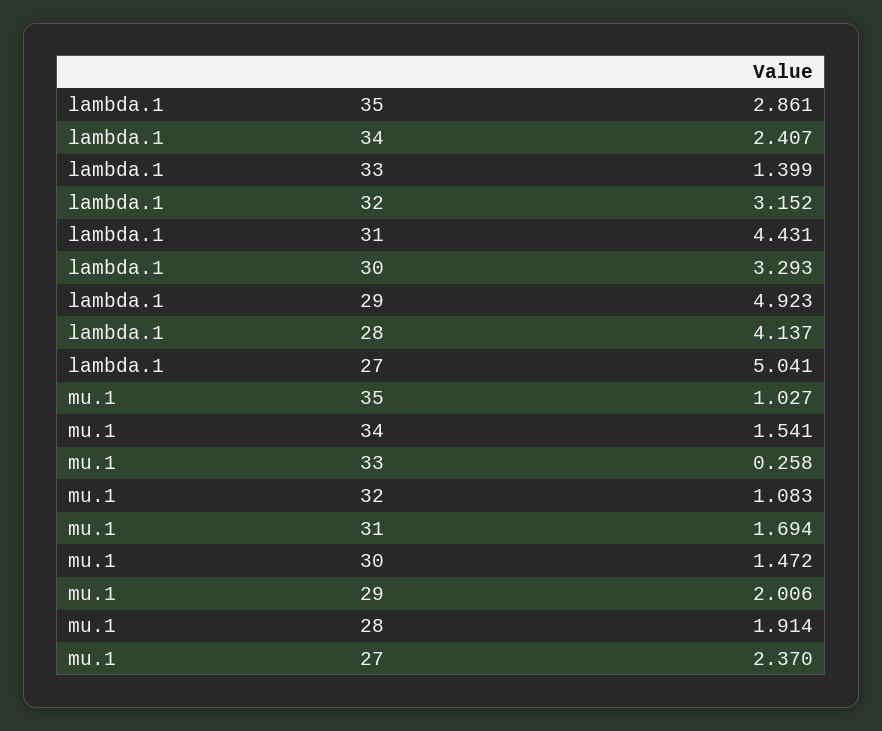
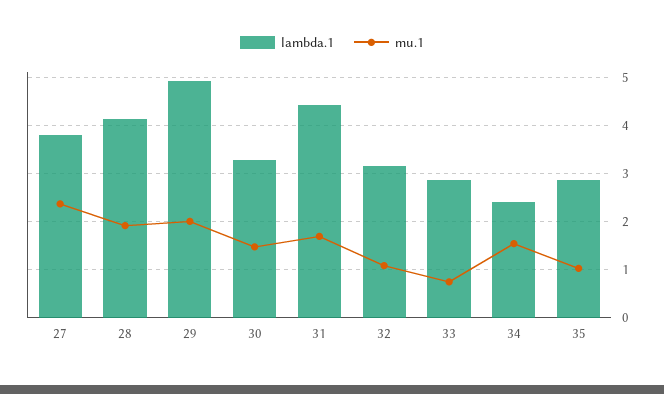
lambda.1, 33: 1.399 -> 2.8
lambda.1, 27: 5.041 -> 3.8
mu.1, 33: 0.258 -> 0.8

